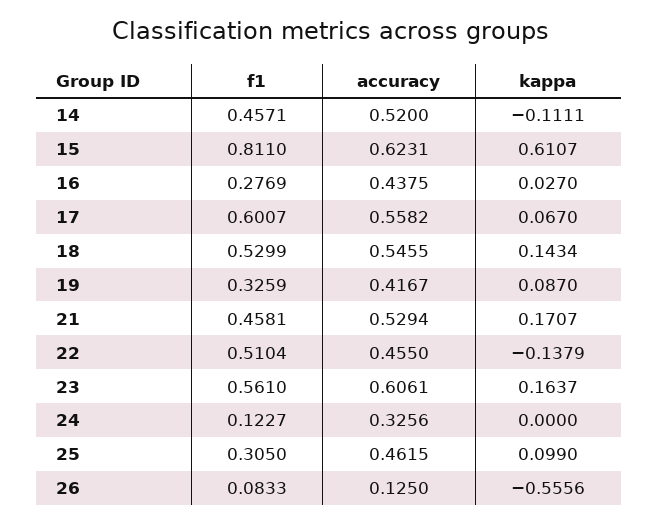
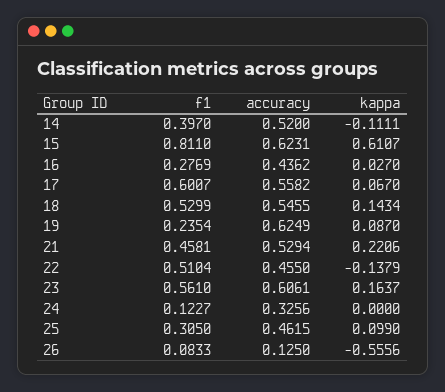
f1, 14: 0.4571 -> 0.397
accuracy, 16: 0.4375 -> 0.4362
f1, 19: 0.3259 -> 0.2354
accuracy, 19: 0.4167 -> 0.6249
kappa, 21: 0.1707 -> 0.2206

